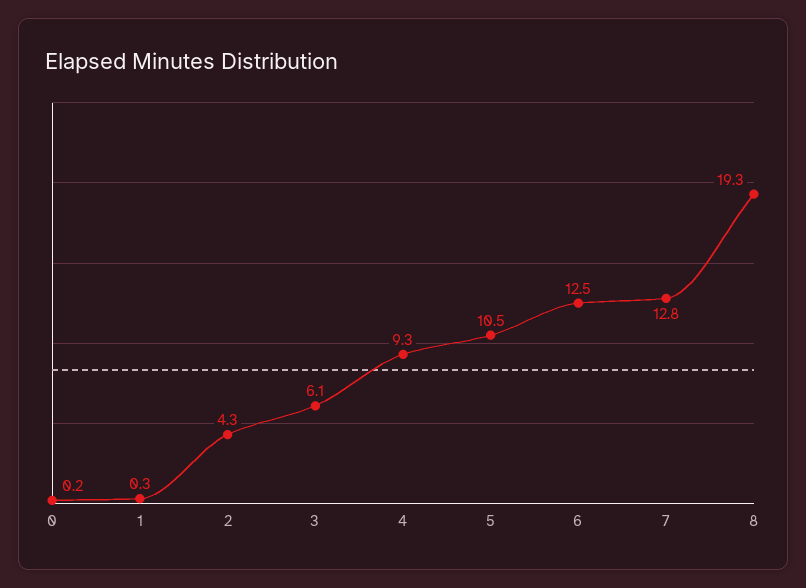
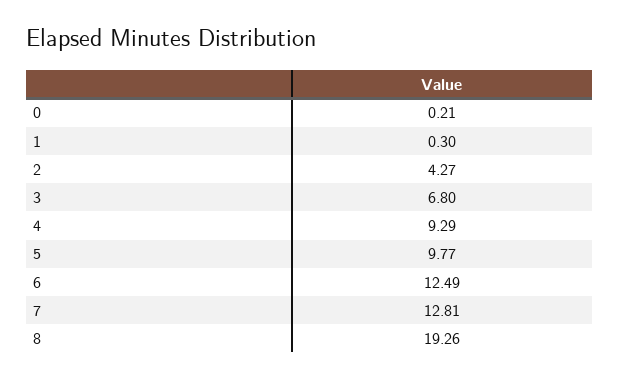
3: 6.1 -> 6.8
5: 10.5 -> 9.77

